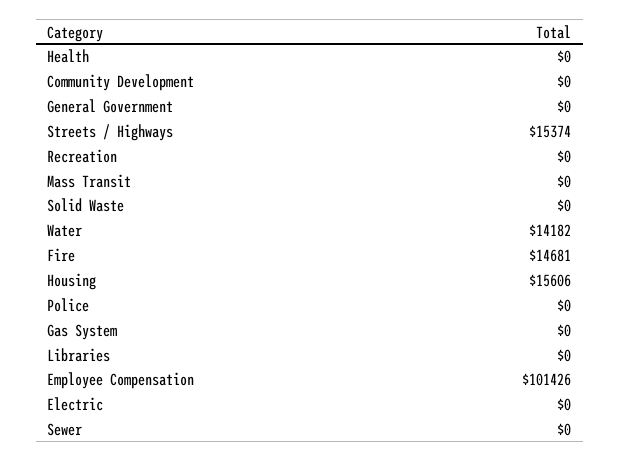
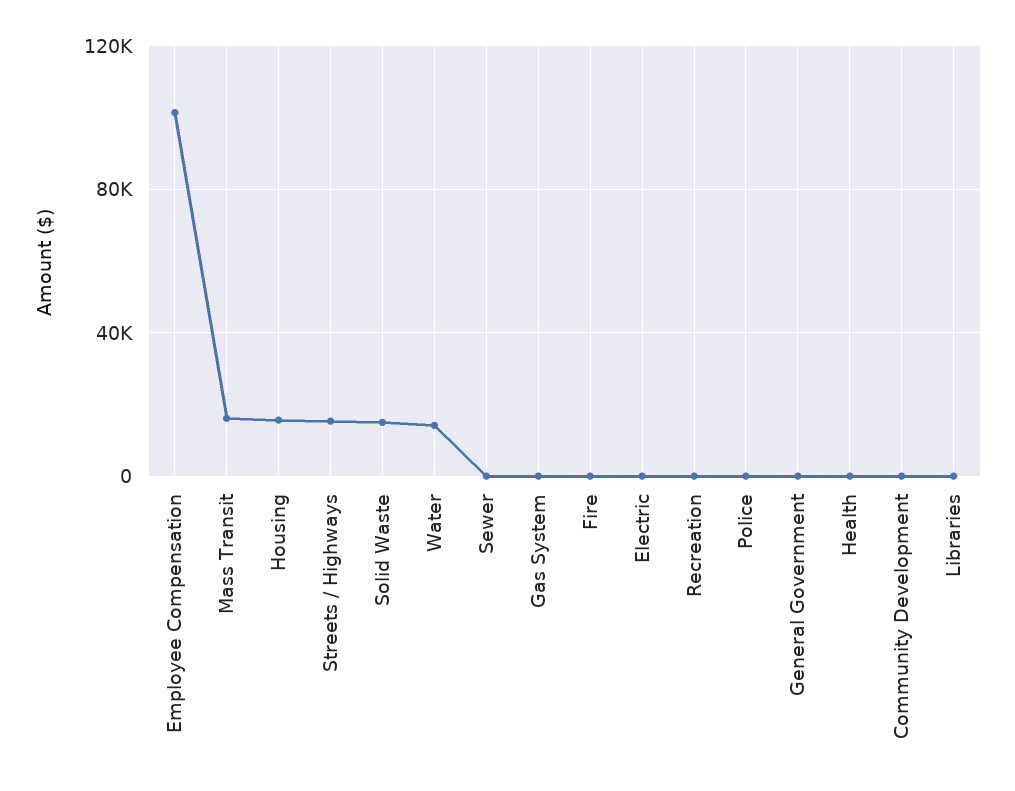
Mass Transit: 0 -> 15000
Solid Waste: 0 -> 15000
Fire: 14681 -> 0

